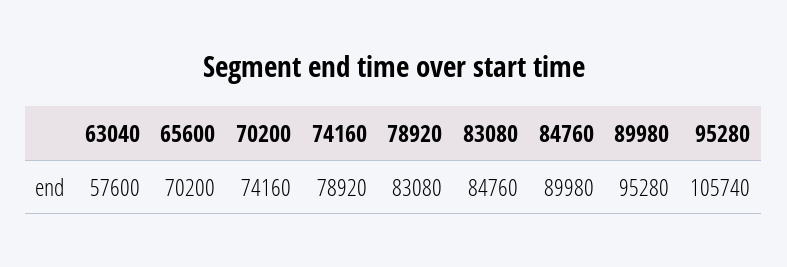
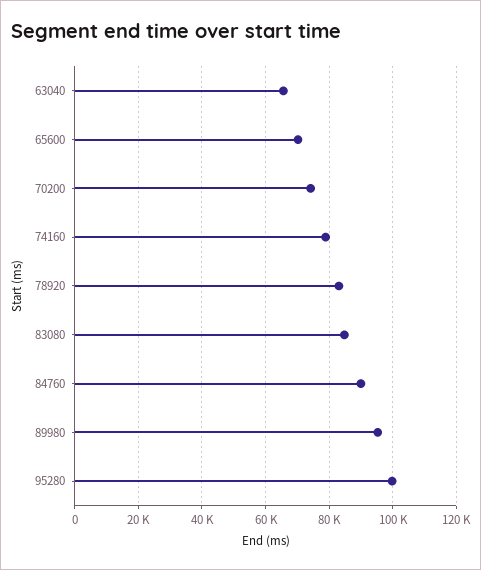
63040: 57600 -> 66000
95280: 105740 -> 100000

